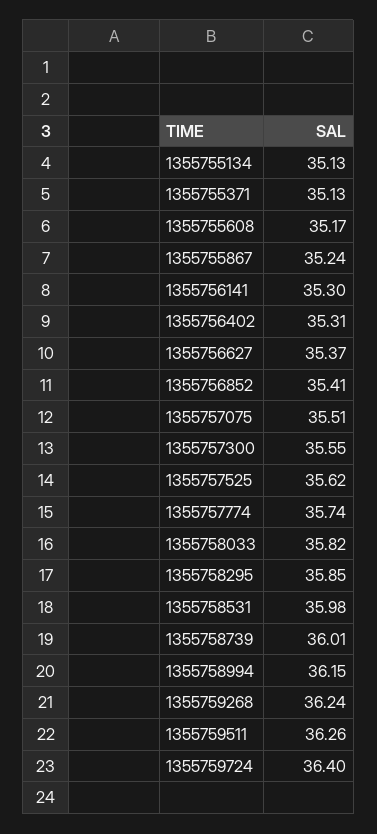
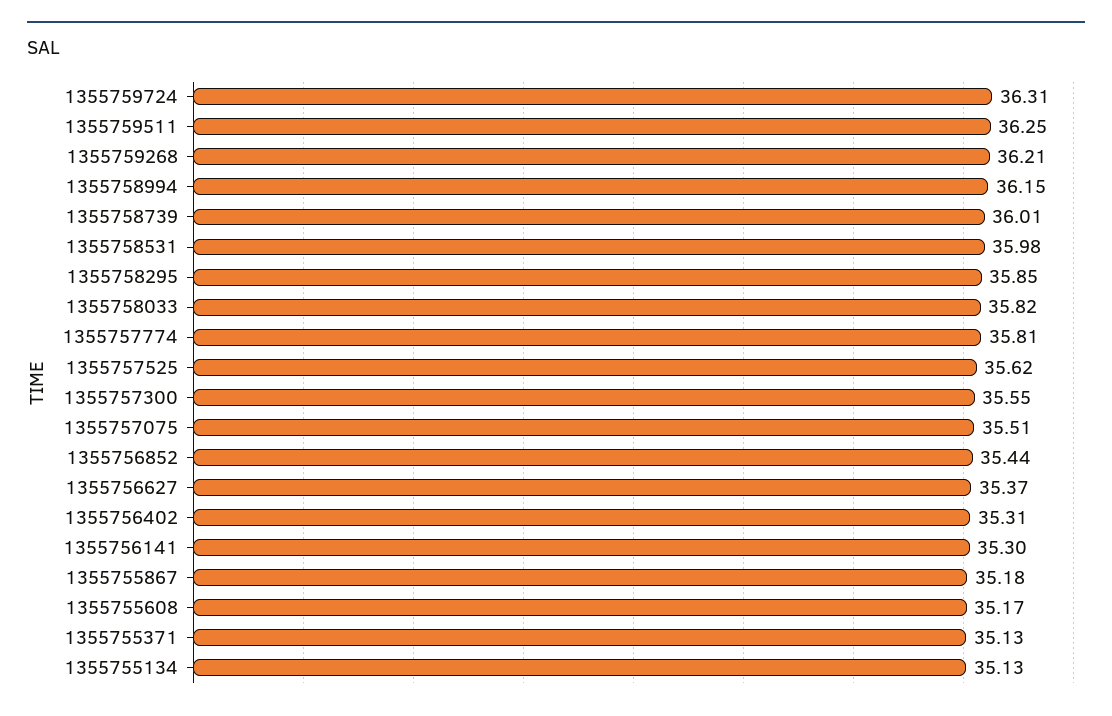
1355755867: 35.24 -> 35.18
1355756852: 35.41 -> 35.44
1355757774: 35.74 -> 35.81
1355759268: 36.24 -> 36.21
1355759511: 36.26 -> 36.25
1355759724: 36.4 -> 36.31

